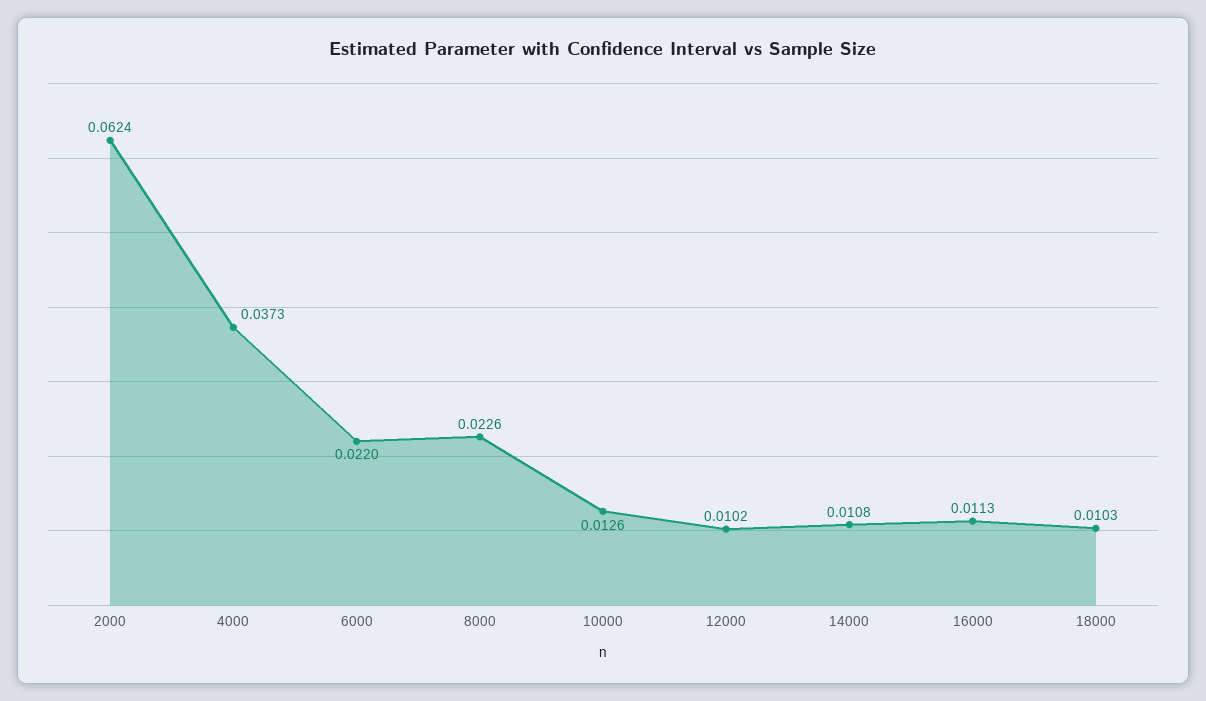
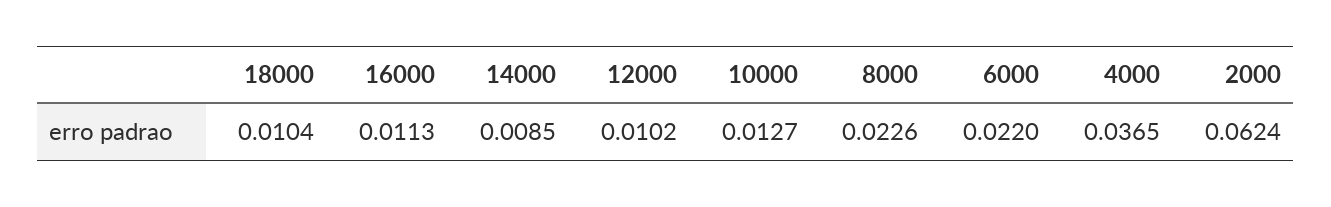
4000: 0.0373 -> 0.0365
10000: 0.0126 -> 0.0127
14000: 0.0108 -> 0.0085
18000: 0.0103 -> 0.0104

